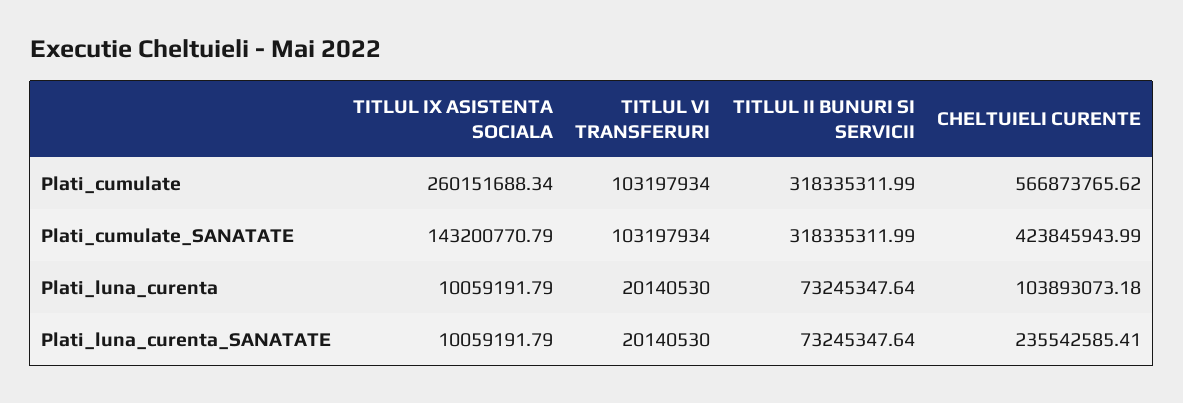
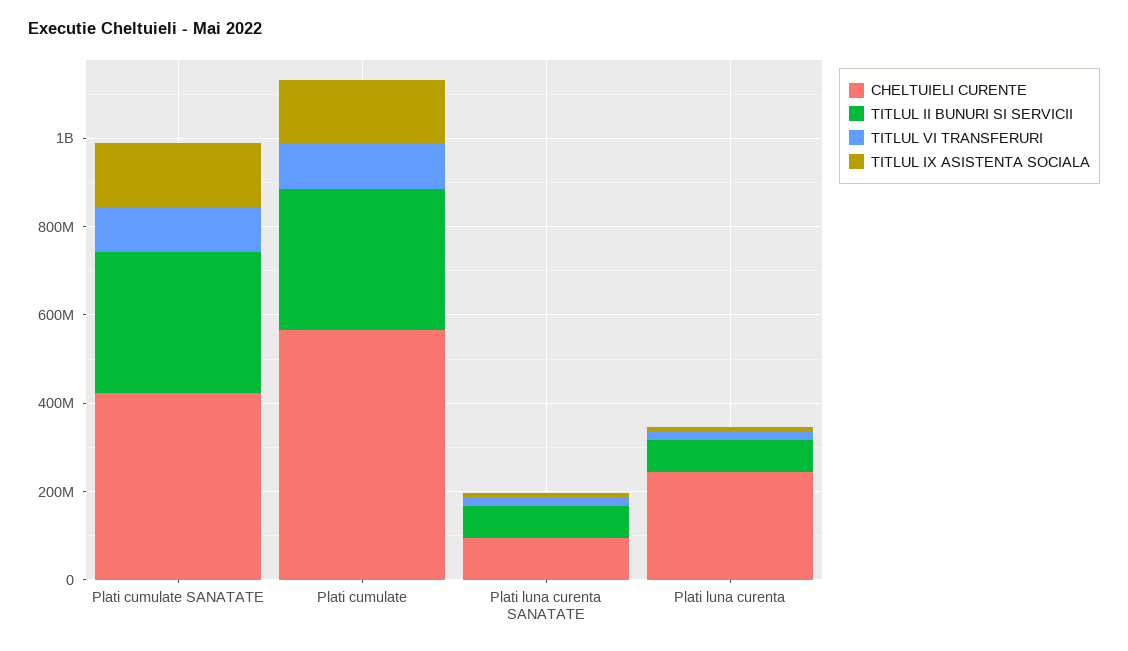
TITLUL IX ASISTENTA SOCIALA, Plati_cumulate: 260151688.34 -> 150000000
CHELTUIELI CURENTE, Plati_luna_curenta: 103893073.18 -> 250000000
CHELTUIELI CURENTE, Plati_luna_curenta_SANATATE: 235542585.41 -> 100000000

